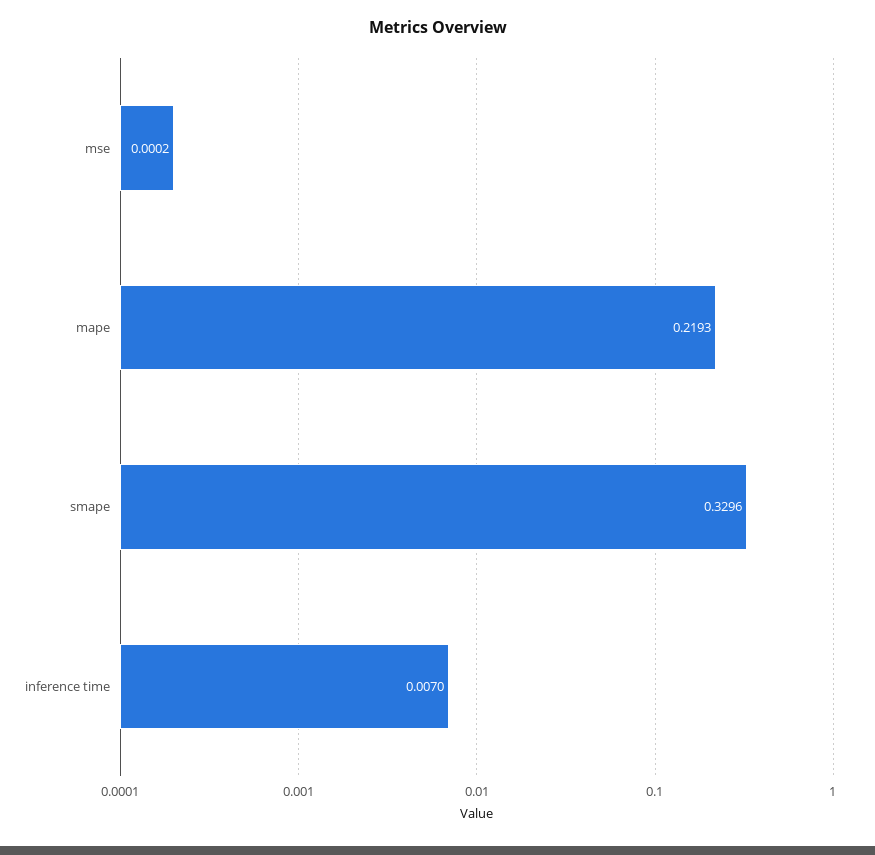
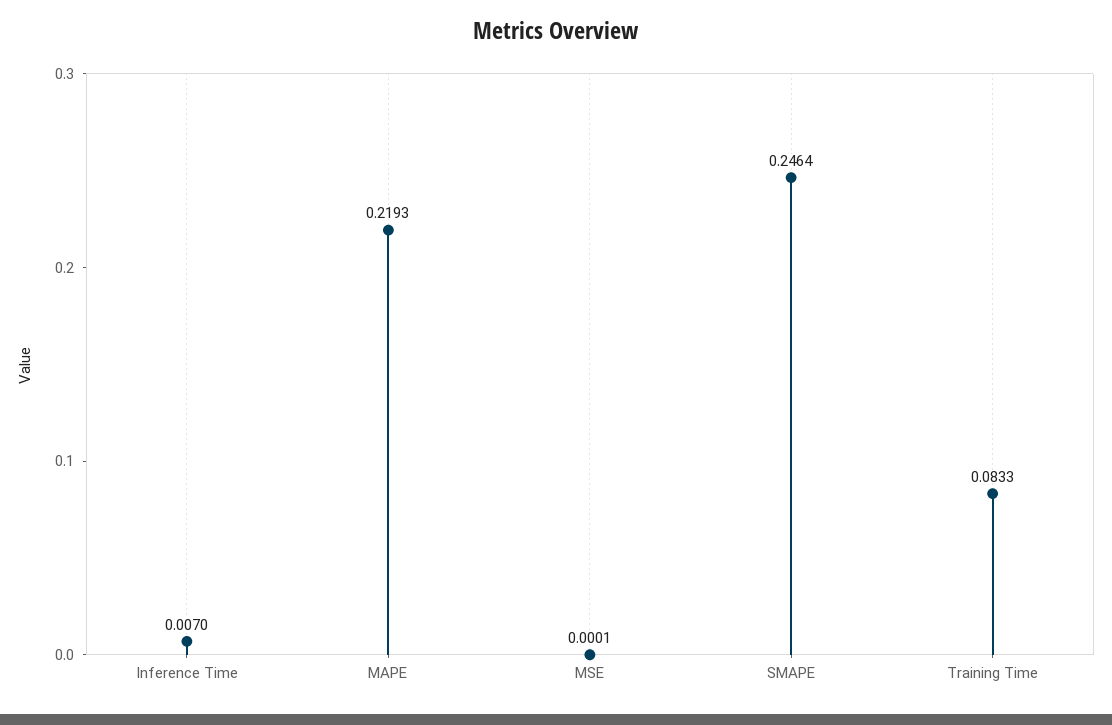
mse: 0.0002 -> 0.0001
smape: 0.3296 -> 0.2464
Training Time: none -> 0.0833

